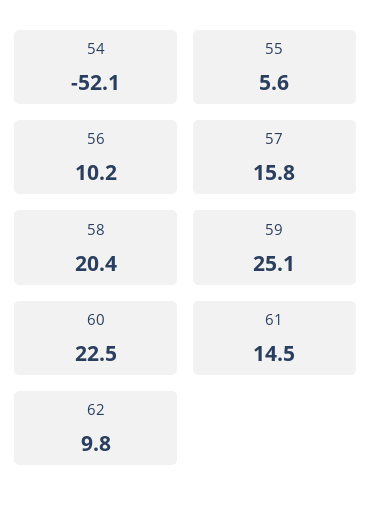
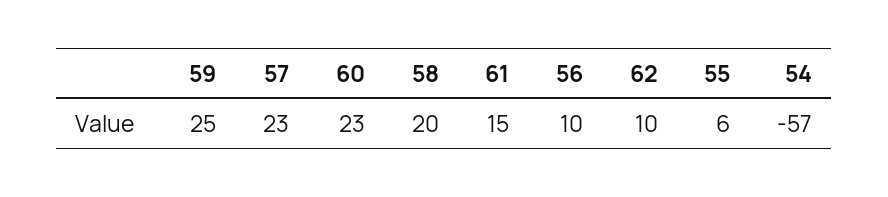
54: -52.1 -> -57
57: 15.8 -> 23

